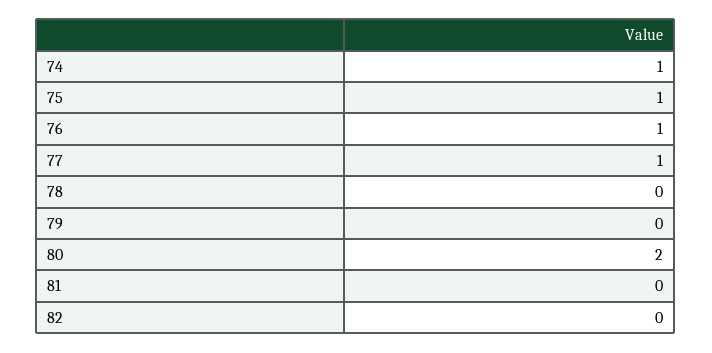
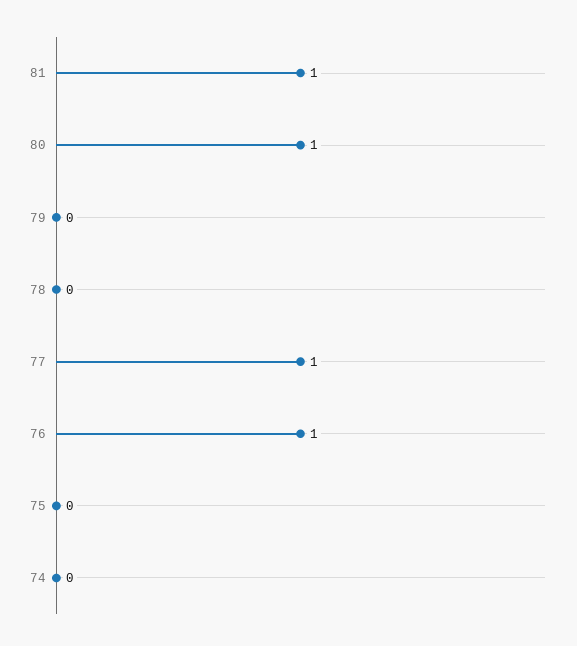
74: 1 -> 0
75: 1 -> 0
80: 2 -> 1
81: 0 -> 1
82: 0 -> none

